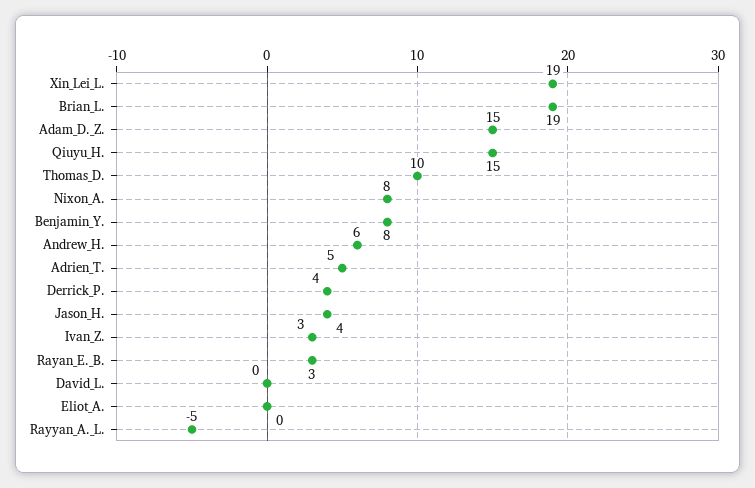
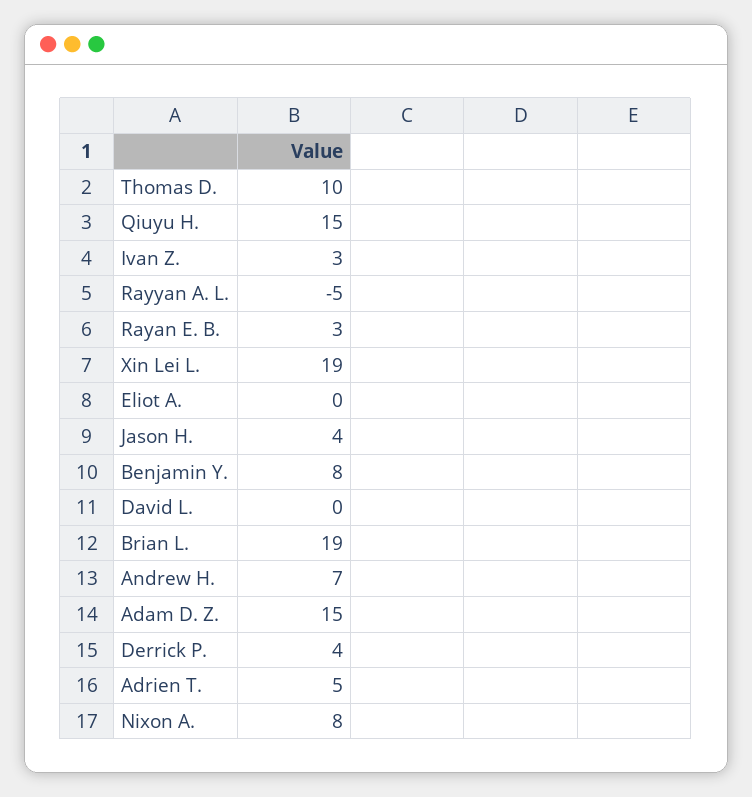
Andrew_H.: 6 -> 7

